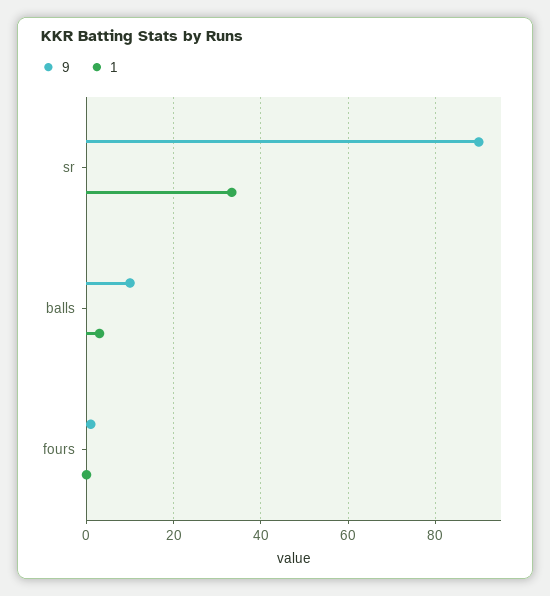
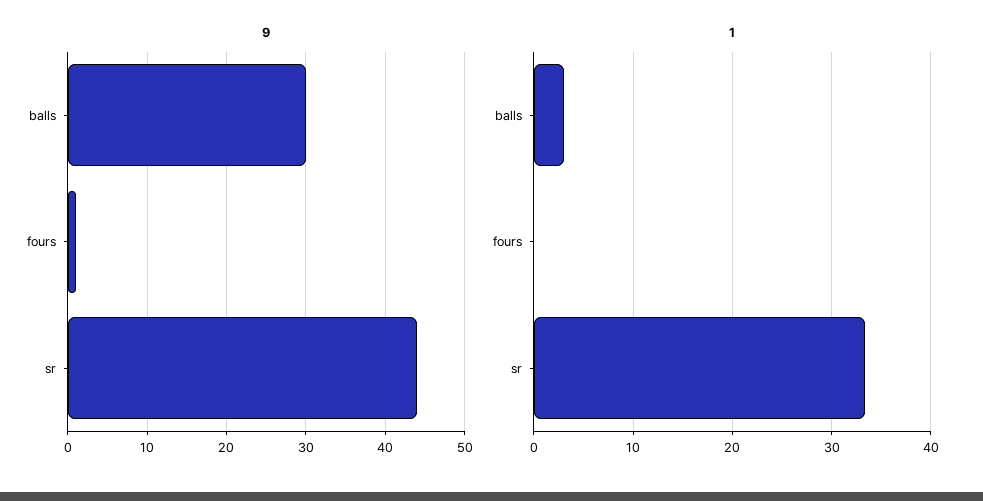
9, sr: 90 -> 44
9, balls: 10 -> 30

